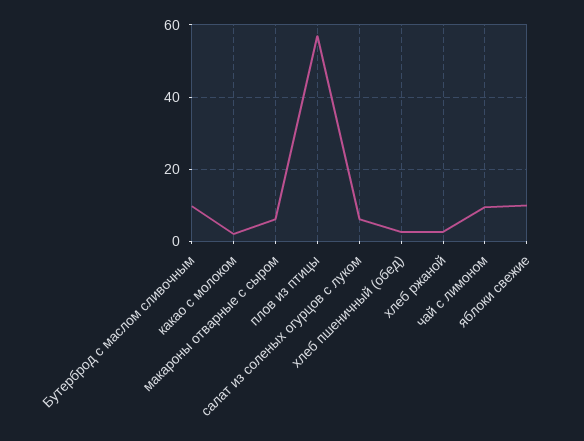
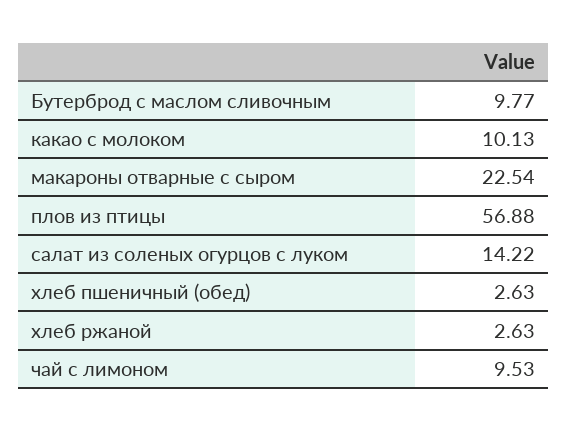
какао с молоком: 2 -> 10.13
макароны отварные с сыром: 6 -> 22.54
салат из соленых огурцов с луком: 6 -> 14.22
яблоки свежие: 10 -> none

